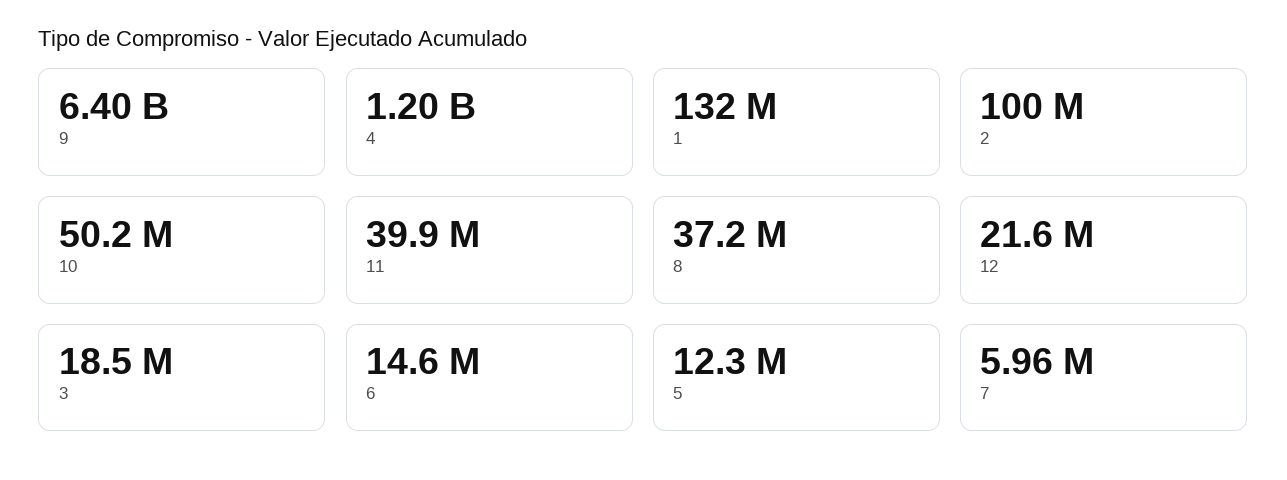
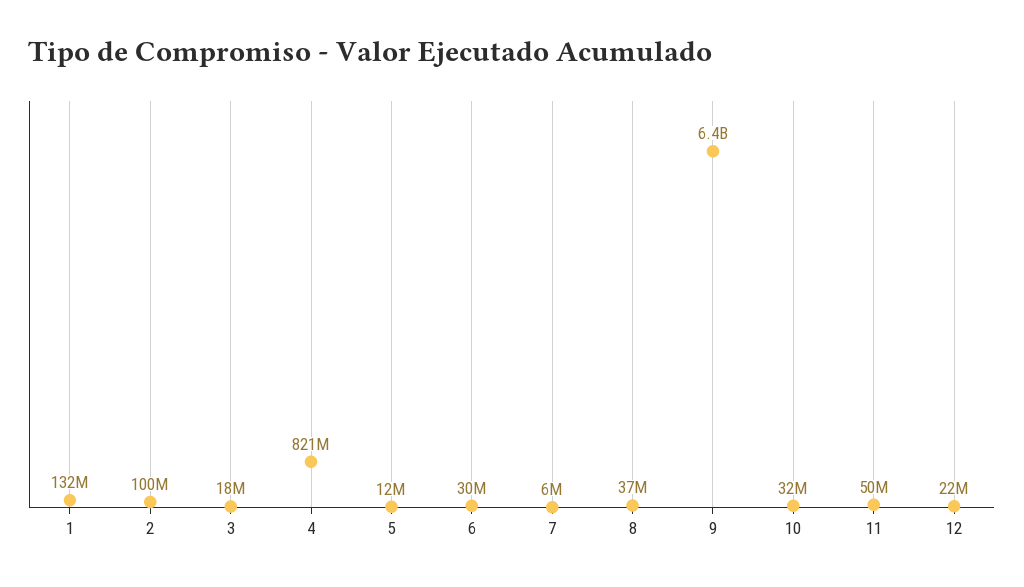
4: 1200000000 -> 821000000
10: 50200000 -> 32000000
11: 39900000 -> 50000000
6: 14600000 -> 30000000

